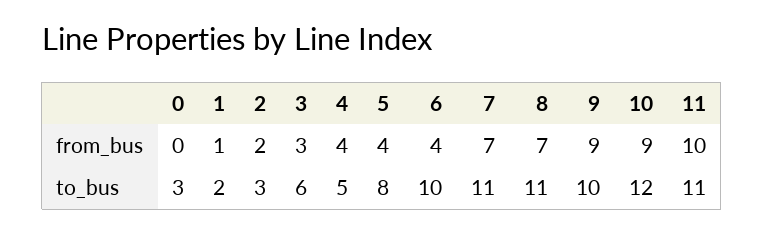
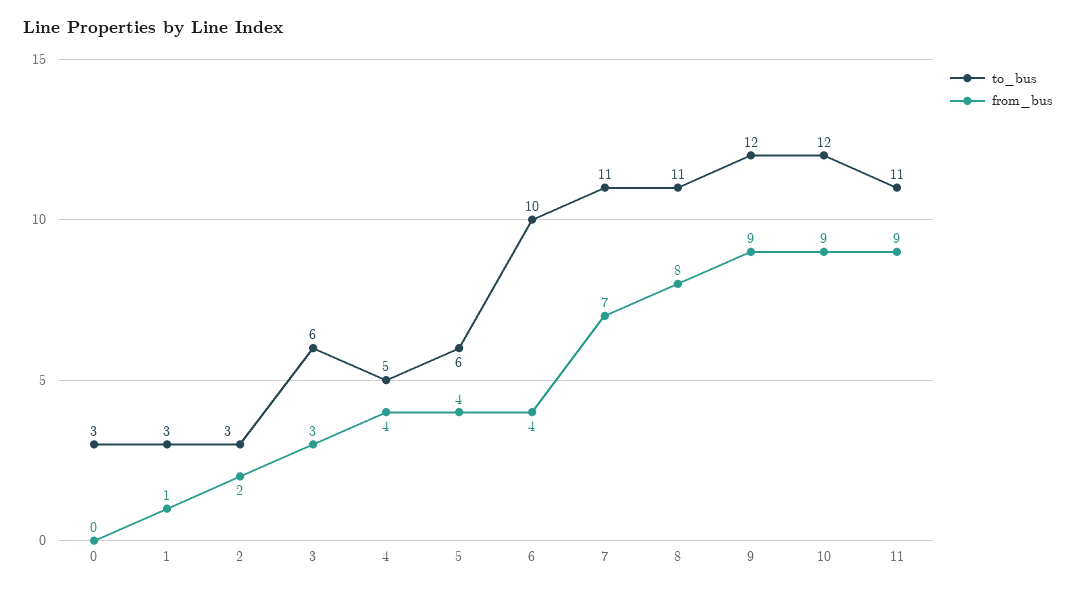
from_bus, 8: 7 -> 8
from_bus, 11: 10 -> 9
to_bus, 1: 2 -> 3
to_bus, 5: 8 -> 6
to_bus, 9: 10 -> 12

